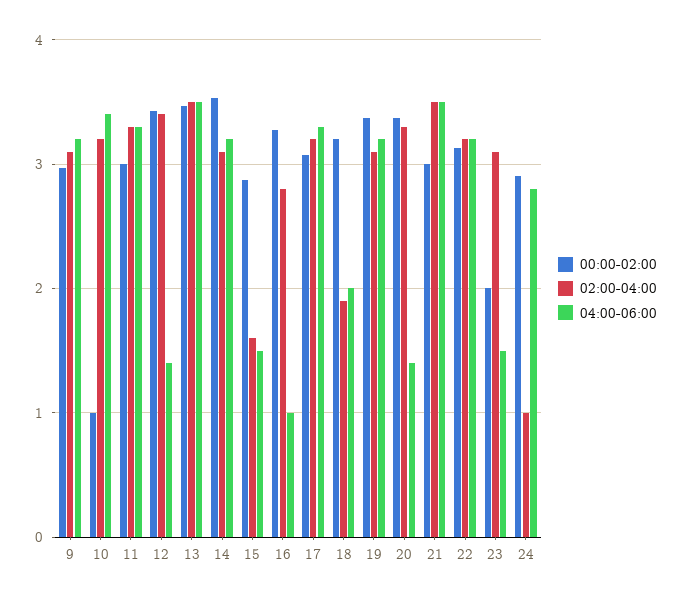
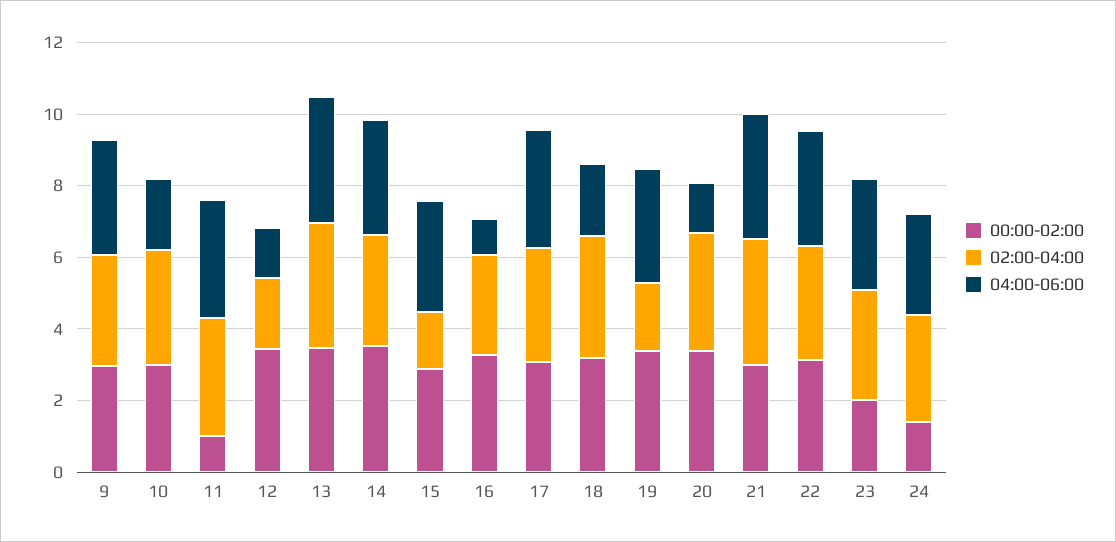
00:00-02:00, 10: 1 -> 3
04:00-06:00, 10: 3.4 -> 2
00:00-02:00, 11: 3 -> 1
02:00-04:00, 12: 3.4 -> 2
04:00-06:00, 15: 1.5 -> 3
02:00-04:00, 18: 1.9 -> 3.5
02:00-04:00, 19: 3.1 -> 2
04:00-06:00, 23: 1.5 -> 3
00:00-02:00, 24: 2.9 -> 1.5
02:00-04:00, 24: 1 -> 3

